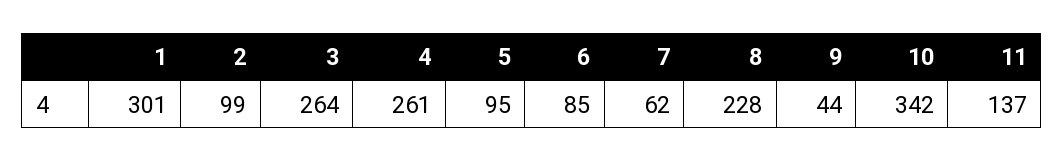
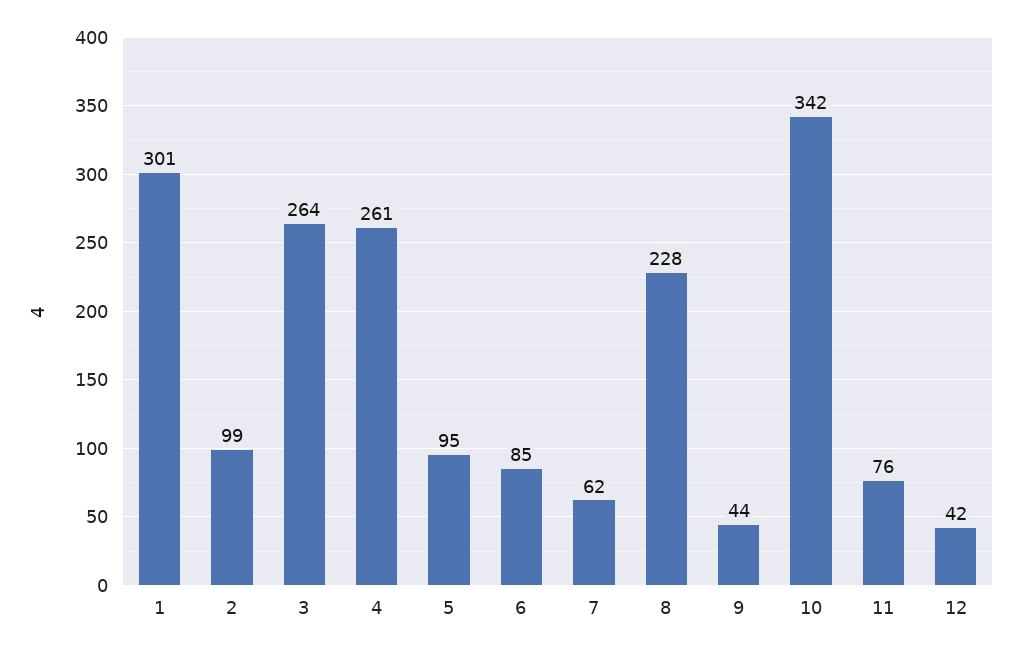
11: 137 -> 76
12: none -> 42

